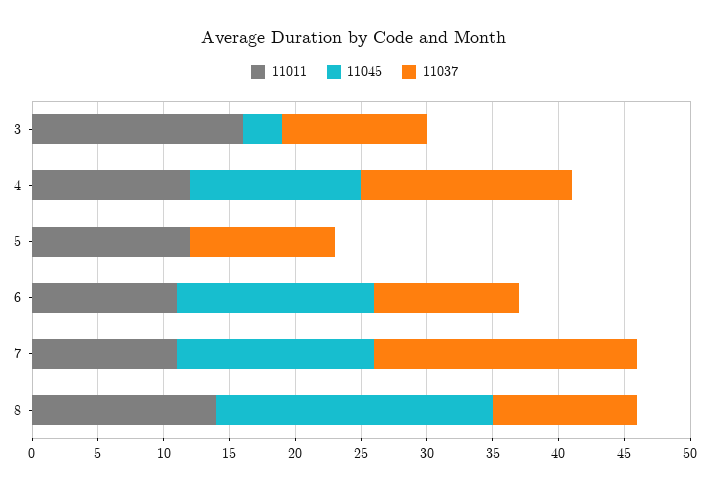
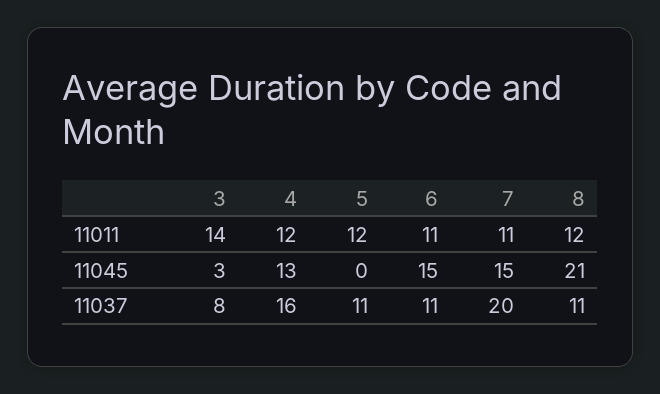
11011, 3: 16 -> 14
11037, 3: 11 -> 8
11011, 8: 14 -> 12

